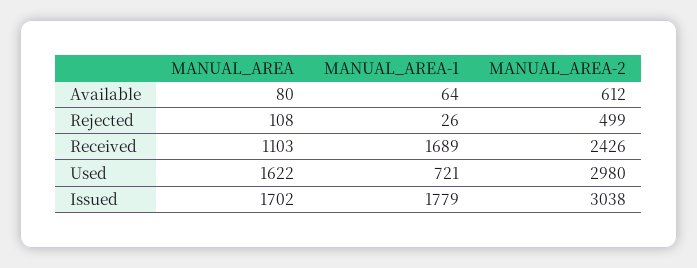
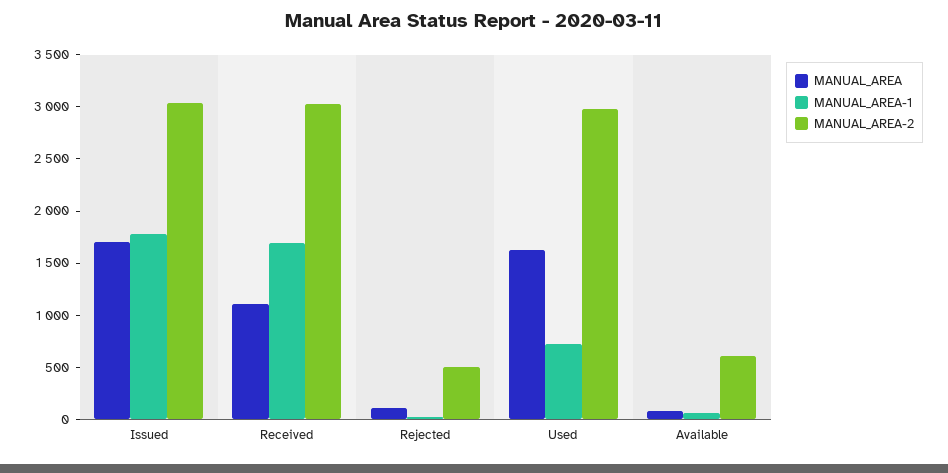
MANUAL_AREA-2, Received: 2426 -> 3000

